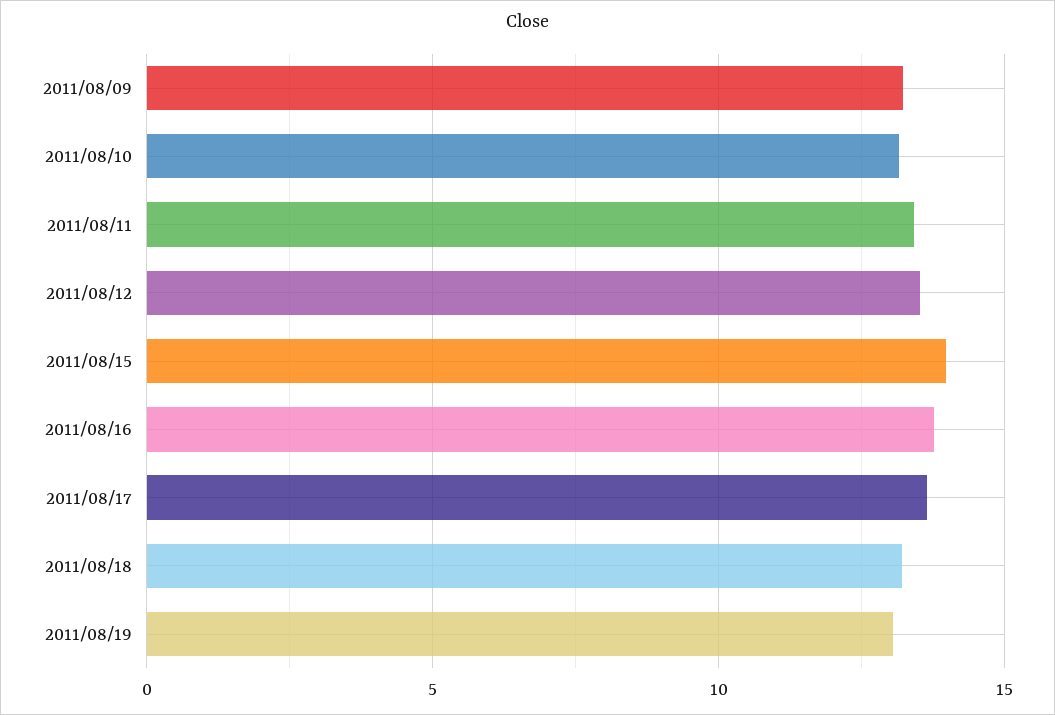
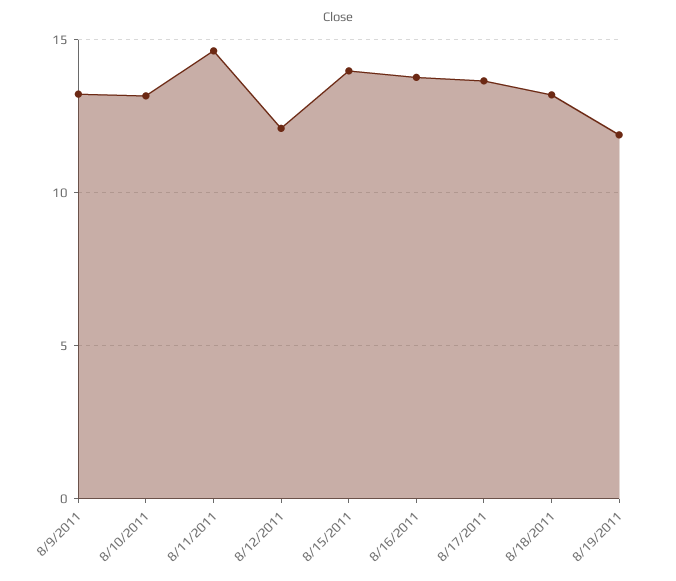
2011/08/11: 13.5 -> 14.5
2011/08/12: 13.5 -> 12
2011/08/19: 13 -> 12

